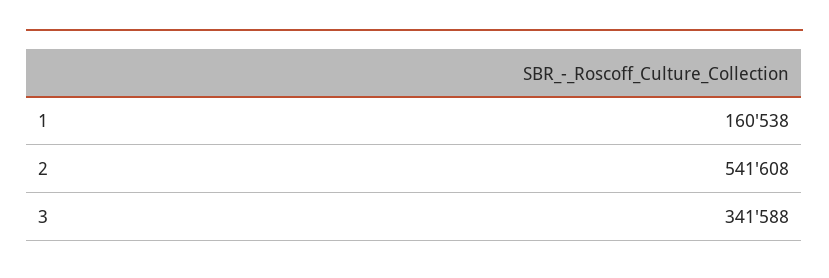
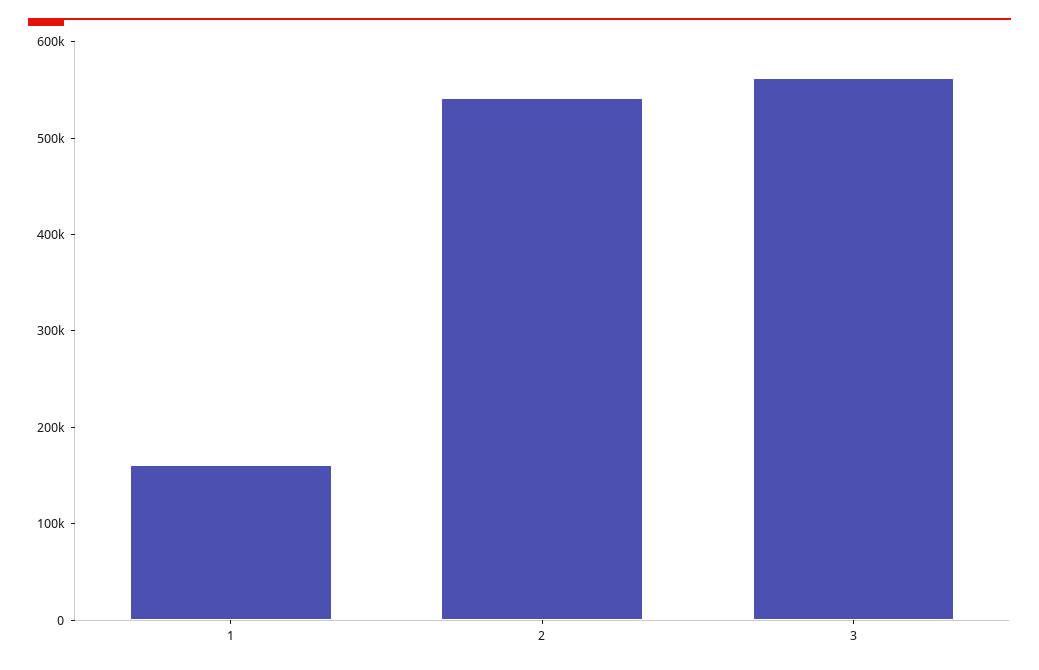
3: 341588 -> 560000

